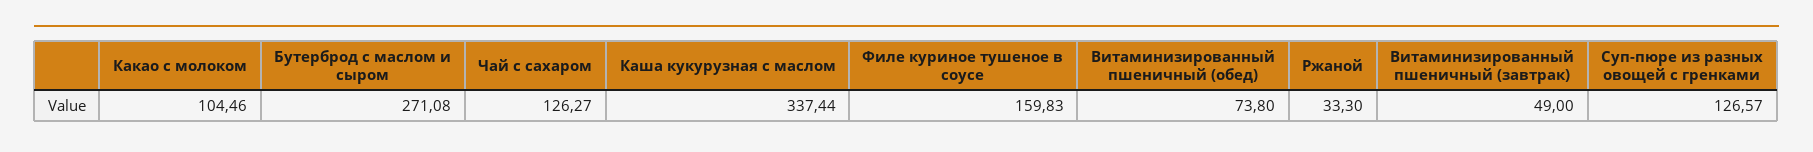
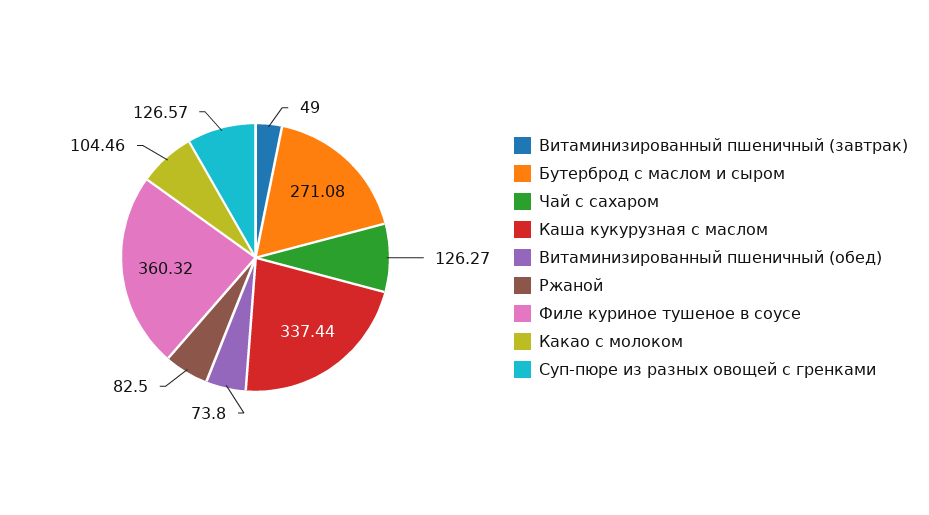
Филе куриное тушеное в соусе: 159.83 -> 360.32
Ржаной: 33.3 -> 82.5

